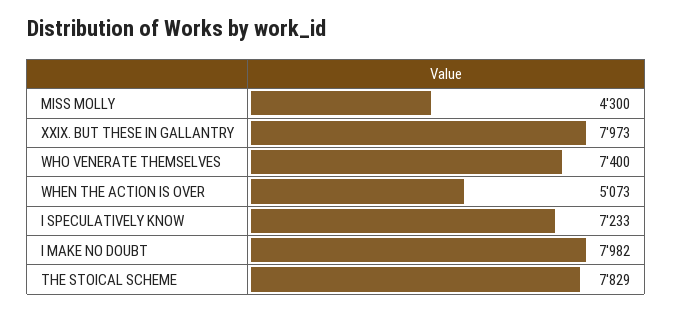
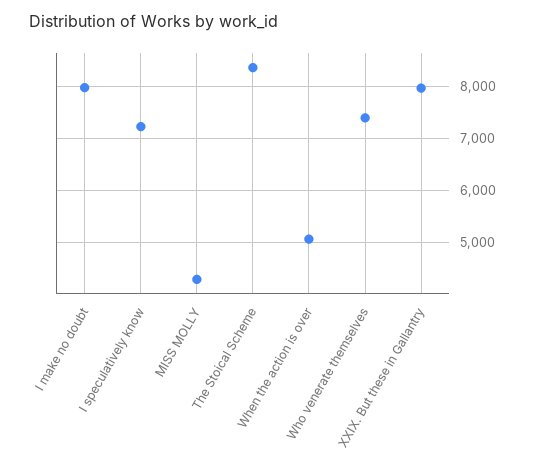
THE STOICAL SCHEME: 7829 -> 8400

